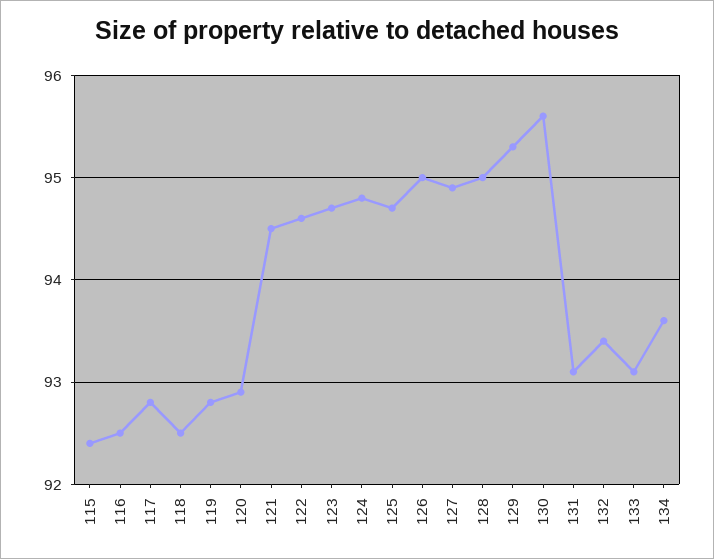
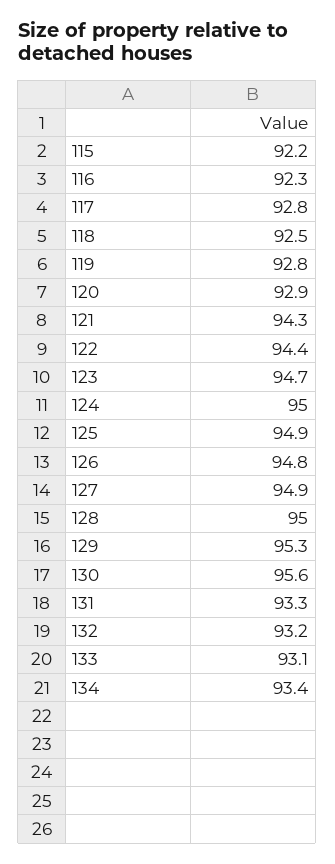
115: 92.4 -> 92.2
116: 92.5 -> 92.3
121: 94.5 -> 94.3
122: 94.6 -> 94.4
124: 94.8 -> 95
125: 94.7 -> 94.9
126: 95 -> 94.8
131: 93.1 -> 93.3
132: 93.4 -> 93.2
134: 93.6 -> 93.4

